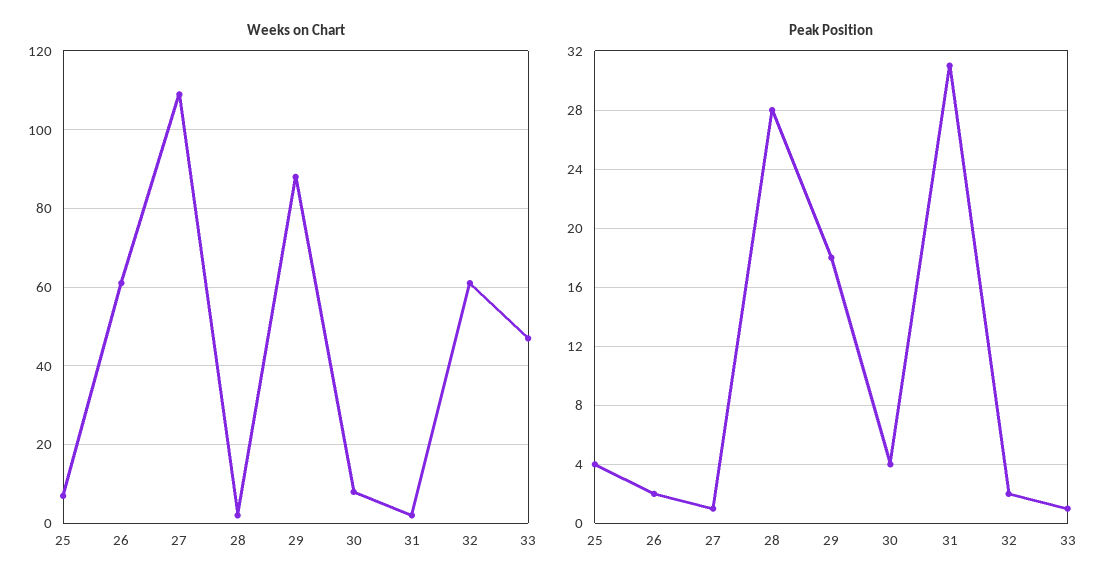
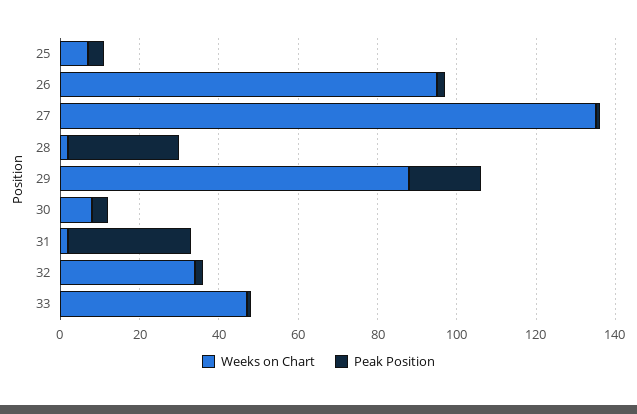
Weeks on Chart, 26: 60 -> 95
Weeks on Chart, 27: 110 -> 135
Weeks on Chart, 32: 60 -> 35

